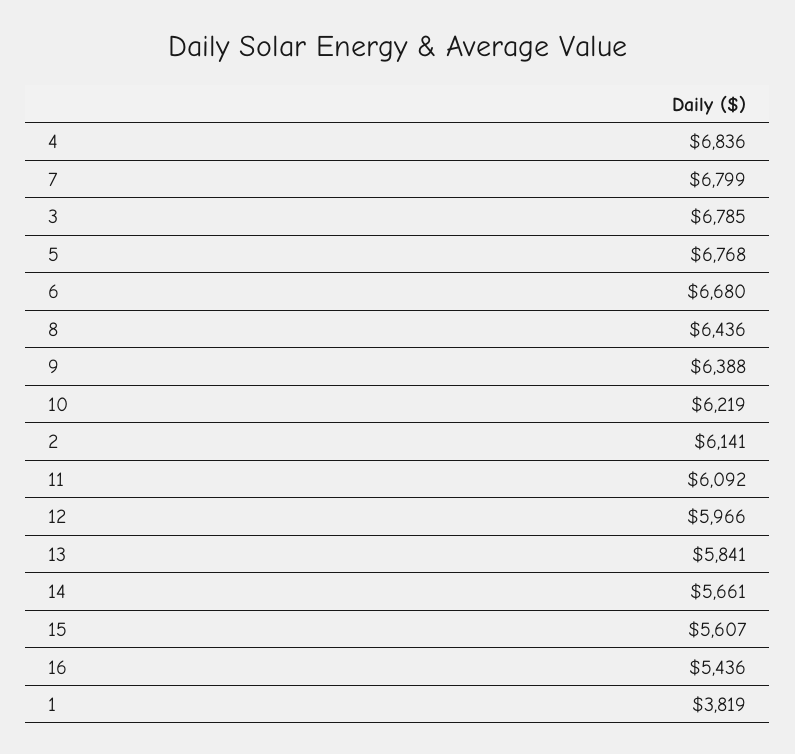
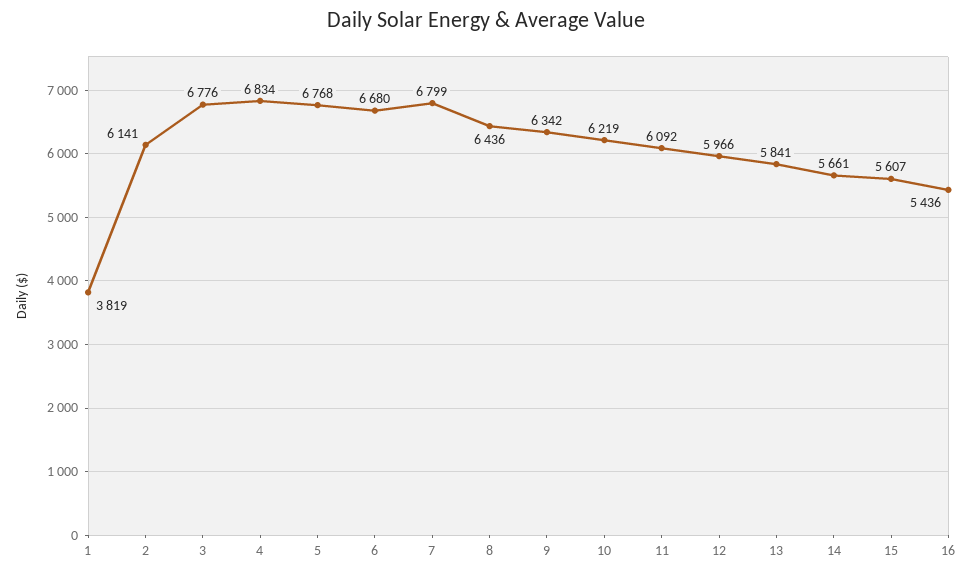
4: 6836 -> 6834
3: 6785 -> 6776
9: 6388 -> 6342

